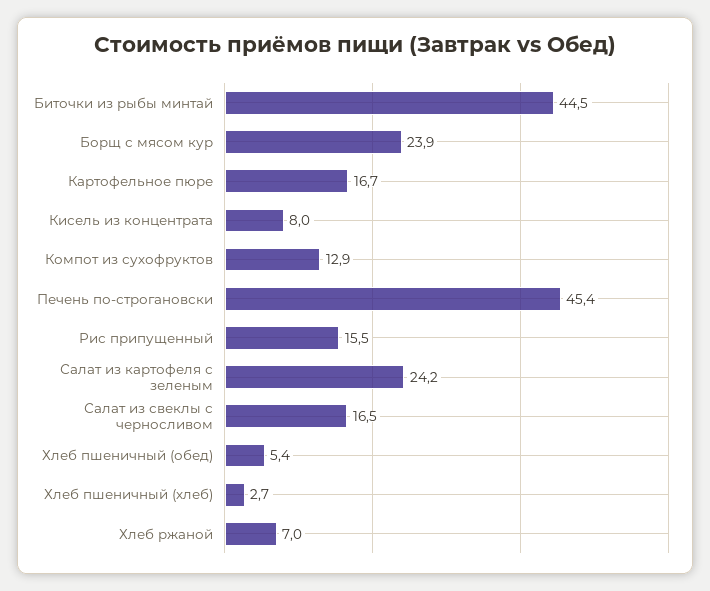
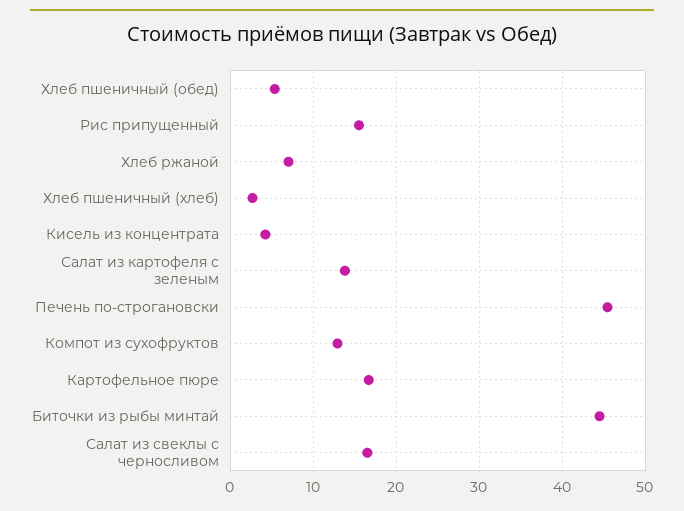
Борщ с мясом кур: 23.9 -> none
Кисель из концентрата: 8 -> 4
Салат из картофеля с зеленым: 24.2 -> 14

